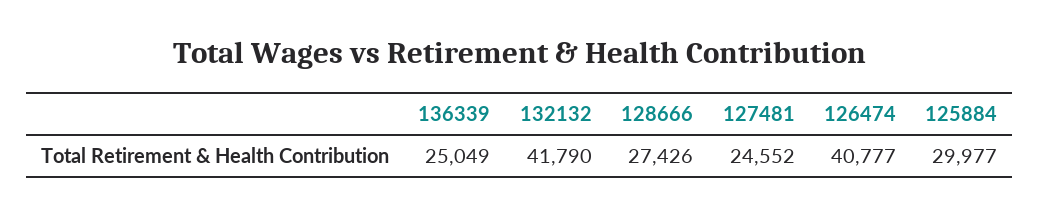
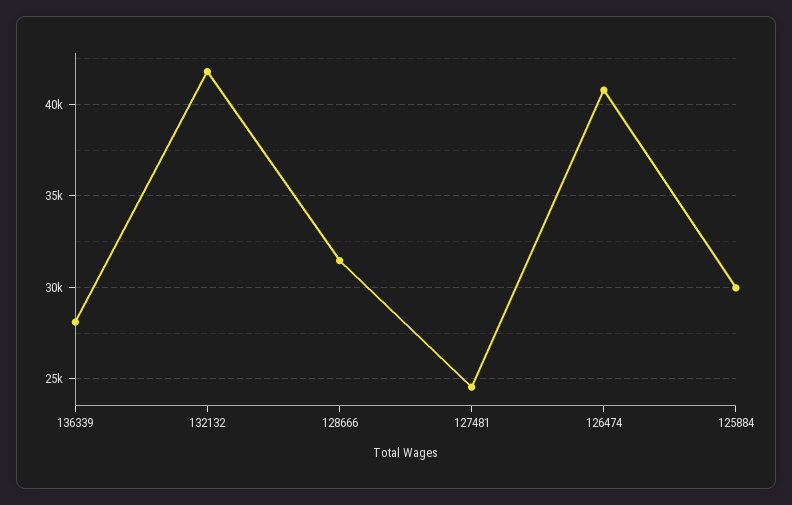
136339: 25049 -> 28000
128666: 27426 -> 31500

